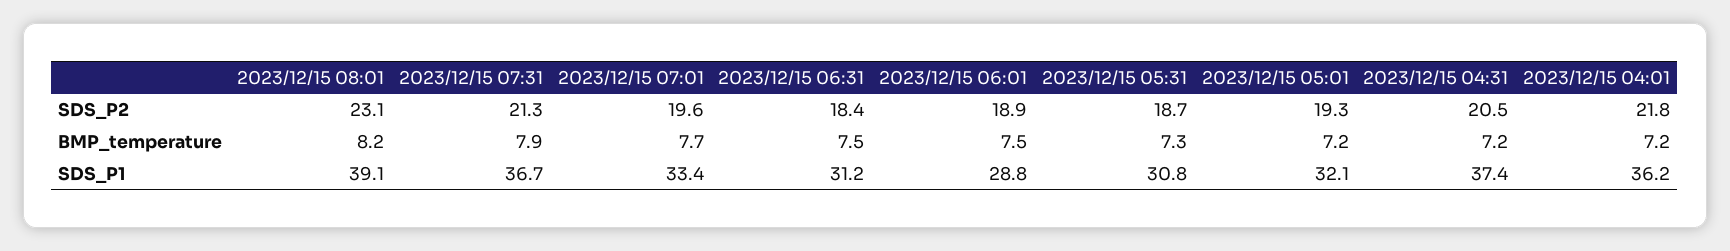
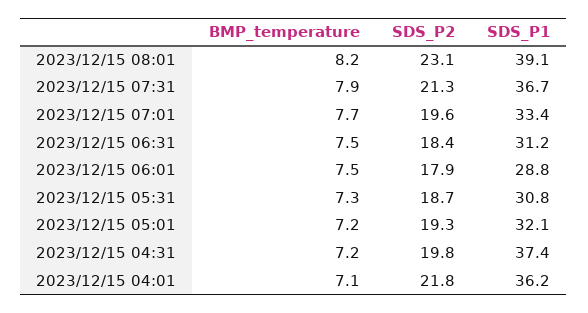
2023/12/15 06:01, SDS_P2: 18.9 -> 17.9
2023/12/15 04:31, SDS_P2: 20.5 -> 19.8
2023/12/15 04:01, BMP_temperature: 7.2 -> 7.1

